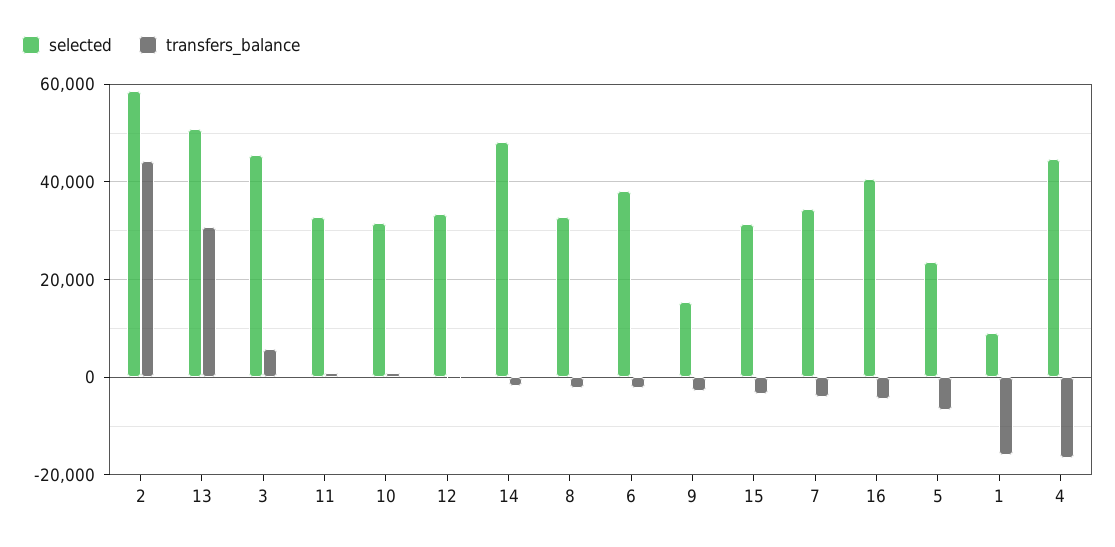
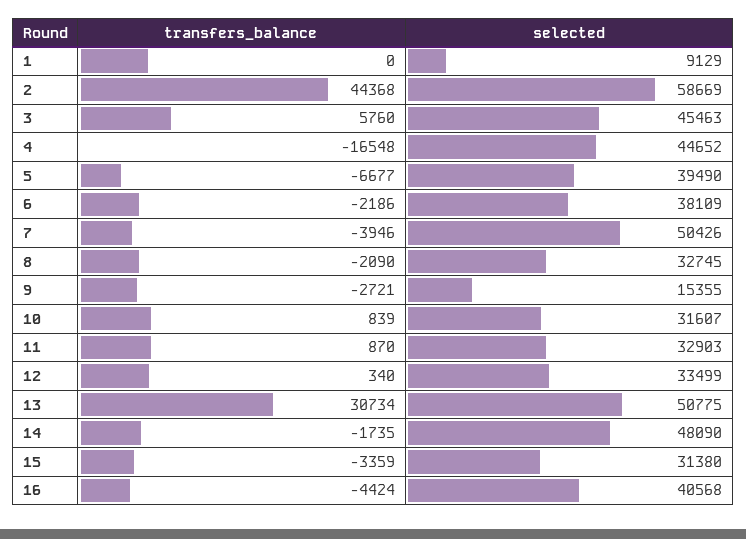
selected, 7: 34000 -> 50426
selected, 5: 24000 -> 39490
transfers_balance, 1: -16000 -> 0

